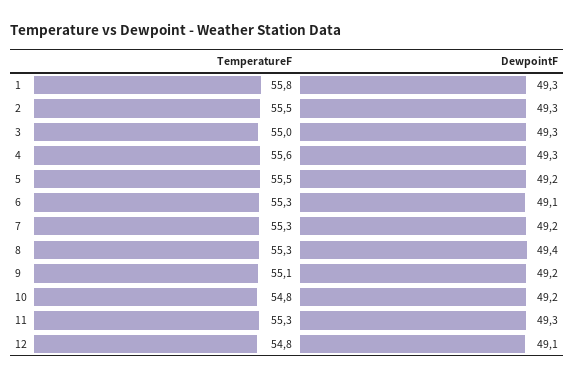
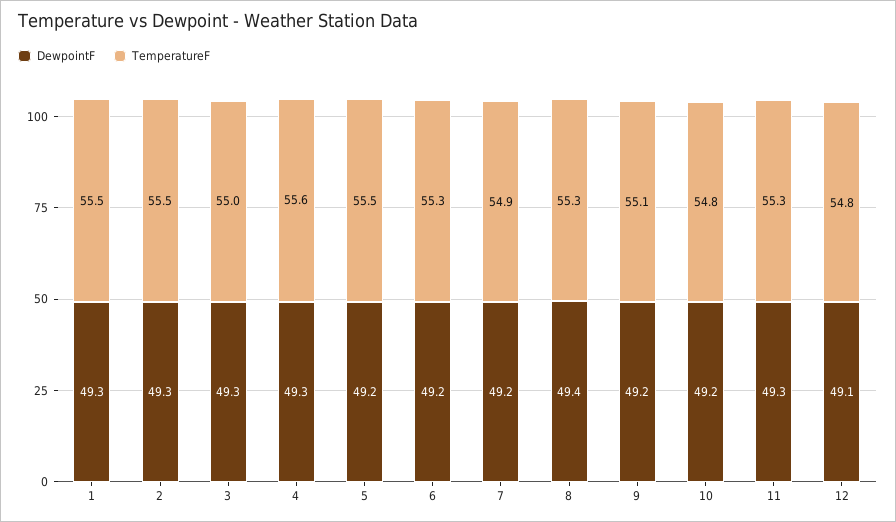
TemperatureF, 1: 55.8 -> 55.5
DewpointF, 6: 49.1 -> 49.2
TemperatureF, 7: 55.3 -> 54.9

